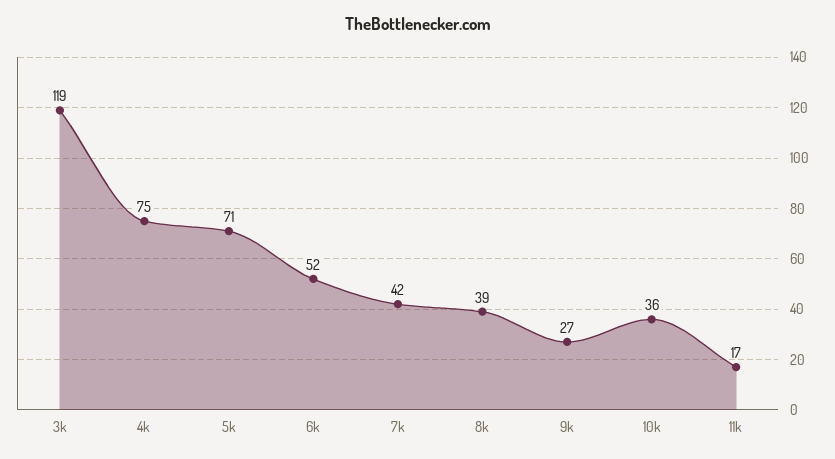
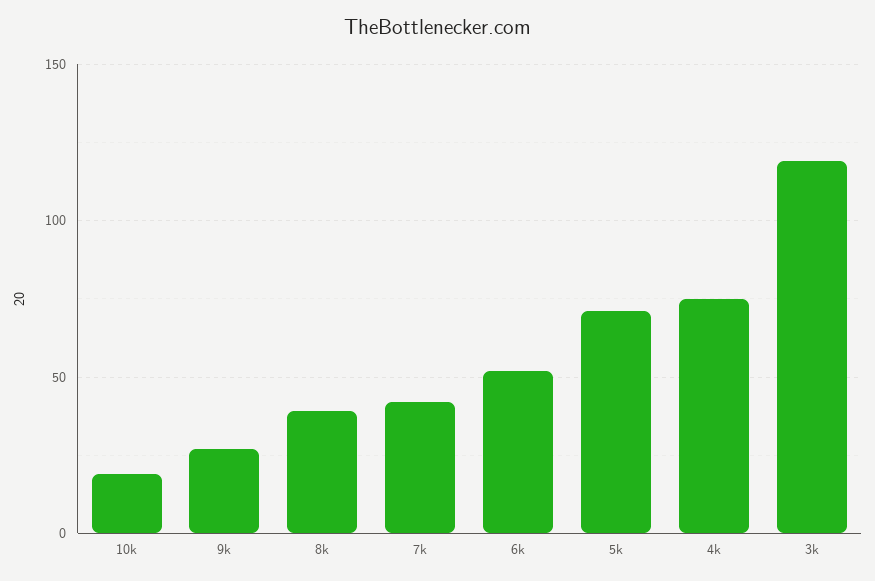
10k: 36 -> 20
11k: 17 -> none

